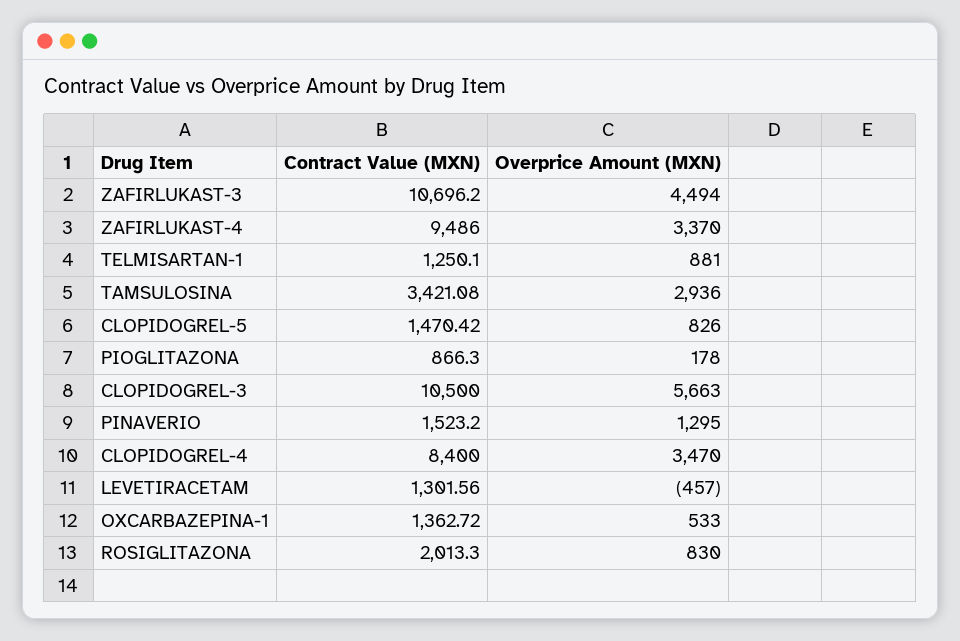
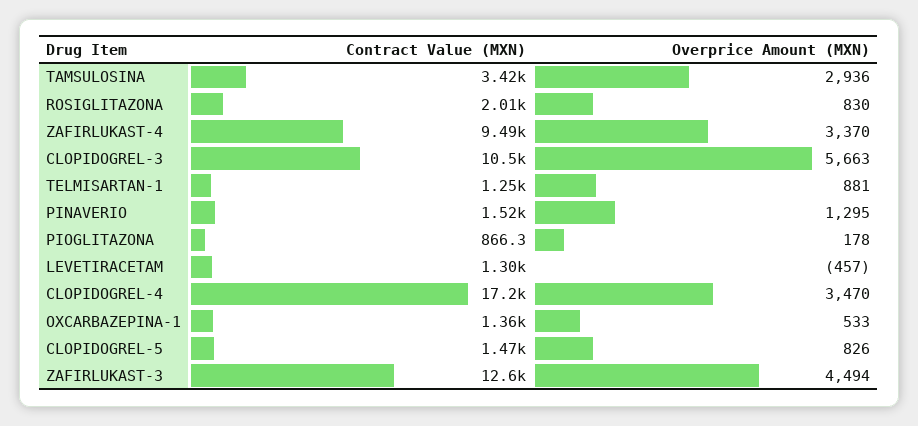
Contract Value (MXN), ZAFIRLUKAST-3: 10696.2 -> 12600
Contract Value (MXN), CLOPIDOGREL-4: 8400 -> 17200

